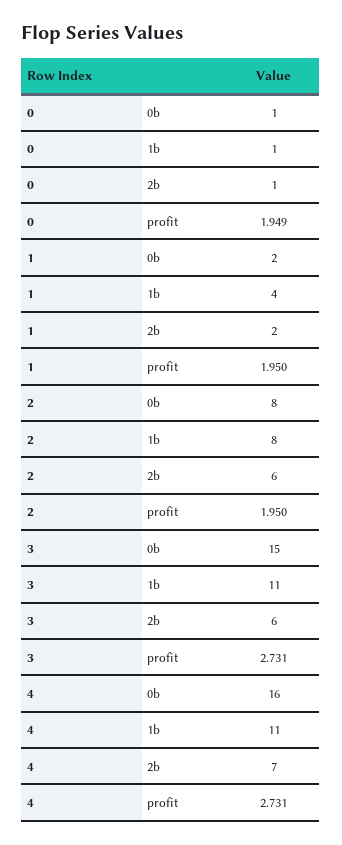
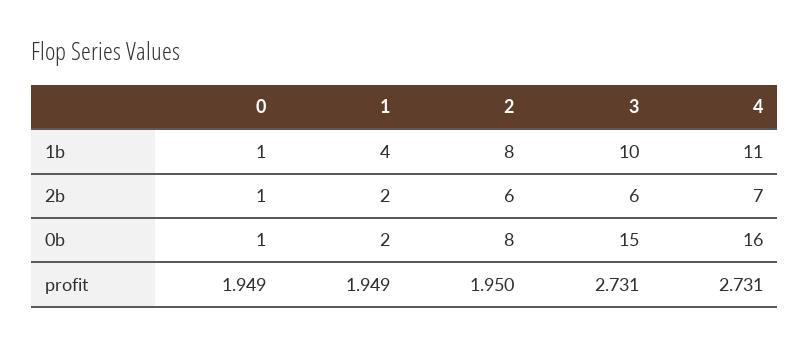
1, profit: 1.95 -> 1.949
3, 1b: 11 -> 10

